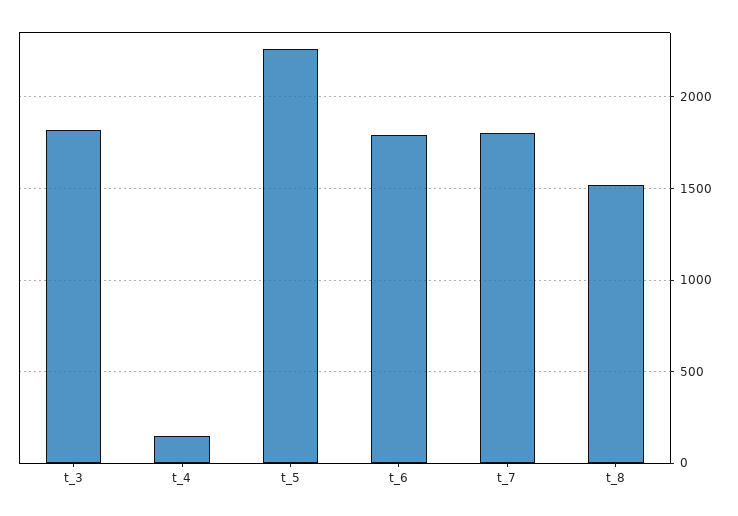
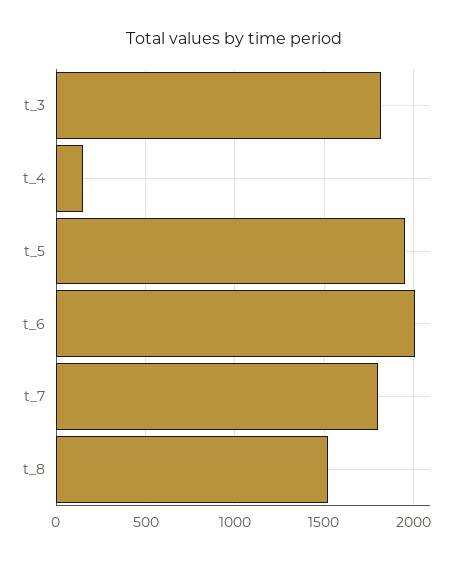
t_5: 2250 -> 1950
t_6: 1800 -> 2000

